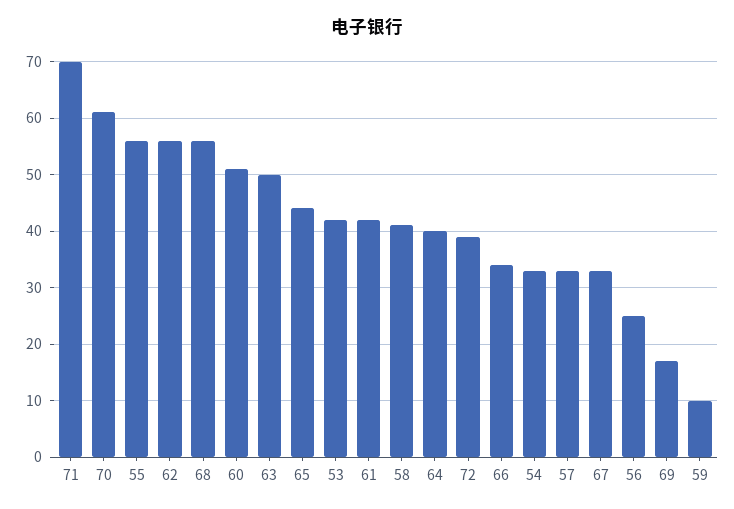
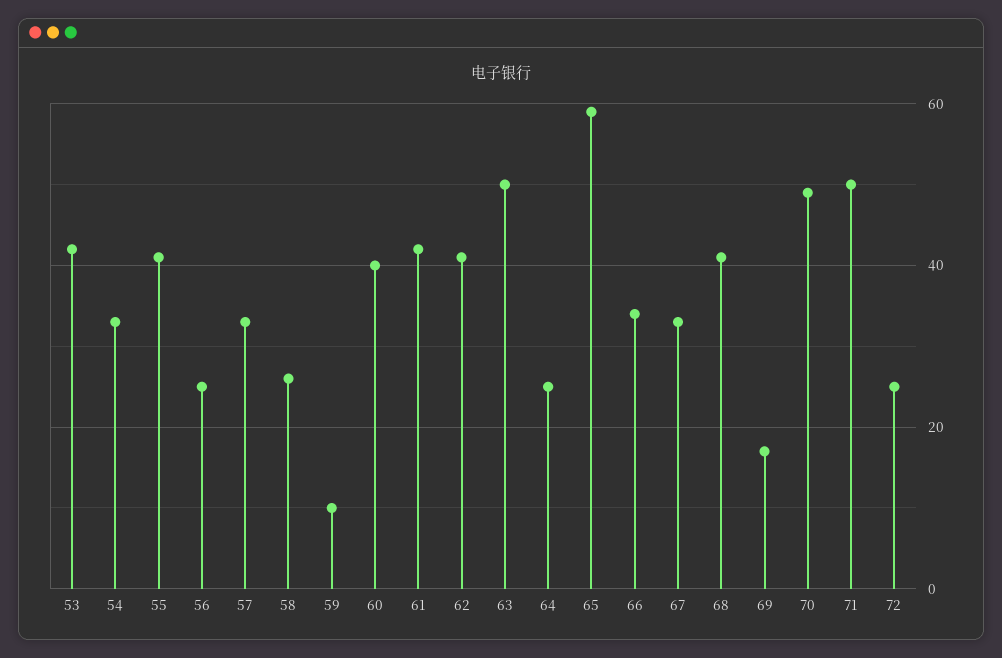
71: 70 -> 50
70: 60 -> 50
55: 55 -> 40
62: 55 -> 40
68: 55 -> 40
60: 50 -> 40
65: 45 -> 60
58: 40 -> 25
64: 40 -> 25
72: 40 -> 25

